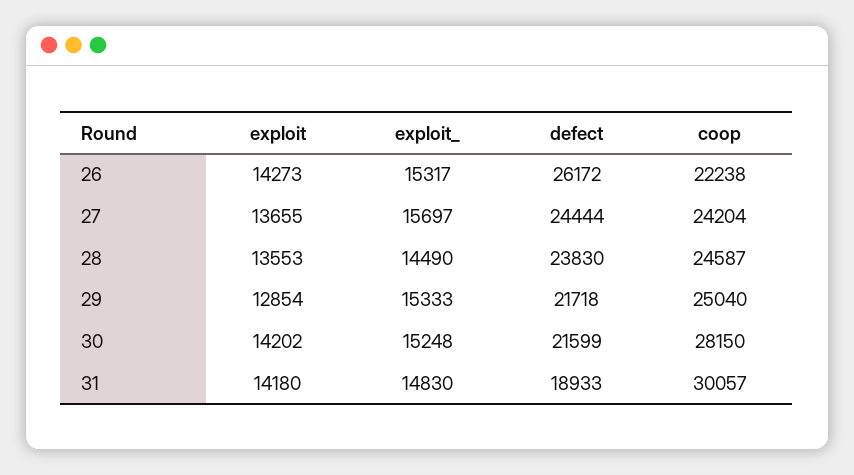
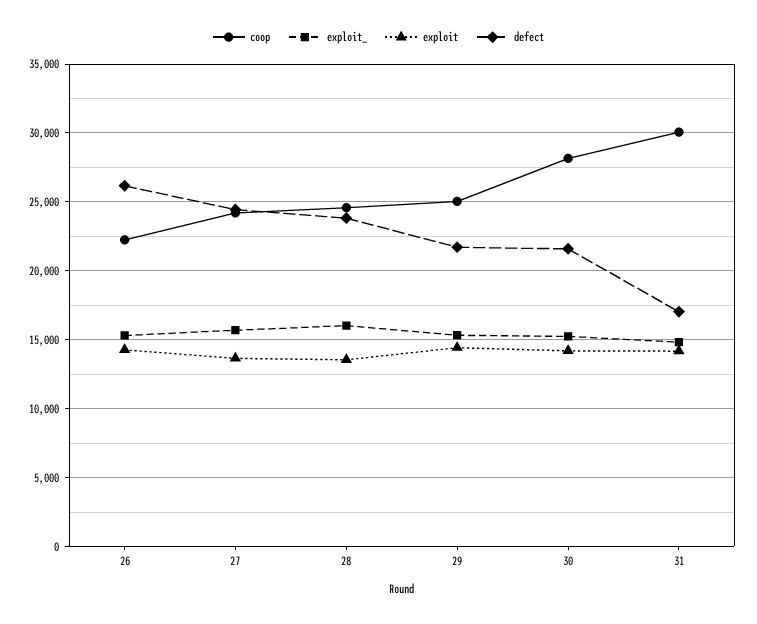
exploit_, 28: 14490 -> 16000
exploit, 29: 12854 -> 14500
defect, 31: 18933 -> 17000

